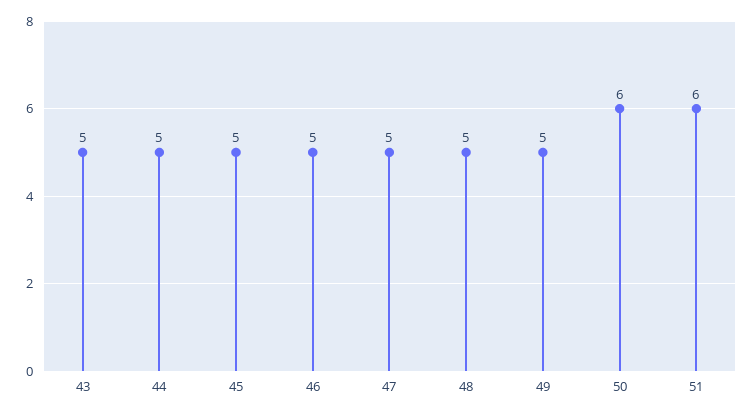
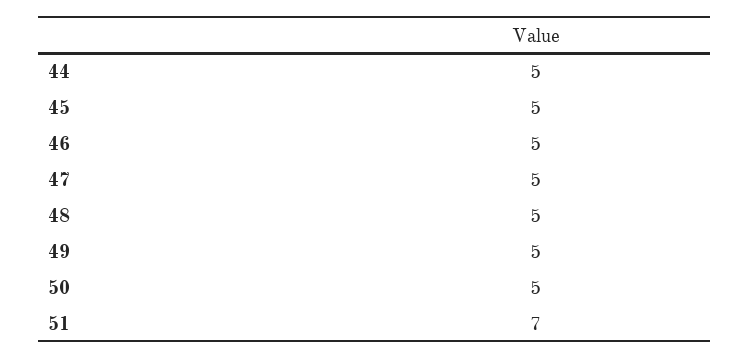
43: 5 -> none
50: 6 -> 5
51: 6 -> 7

